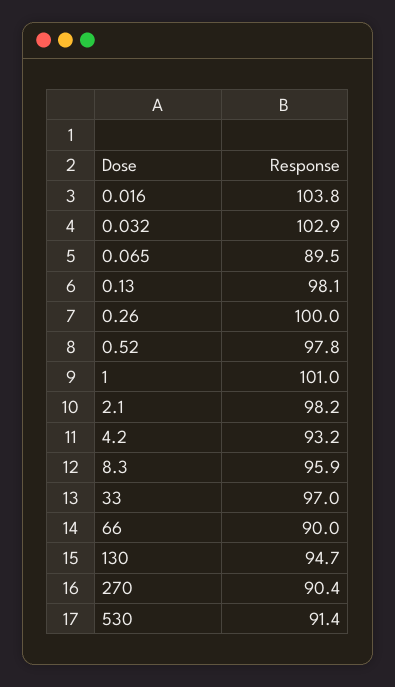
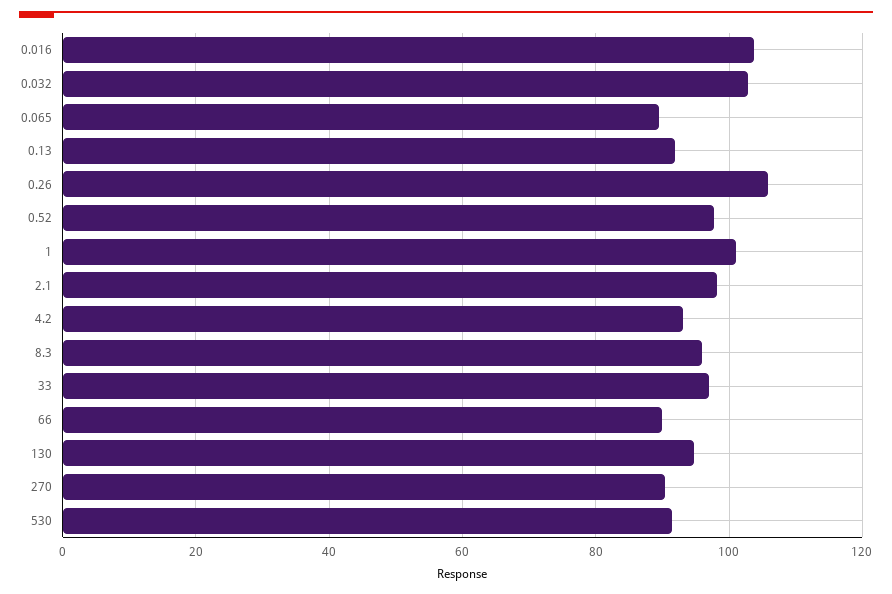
0.13: 98.1 -> 92
0.26: 100 -> 106

